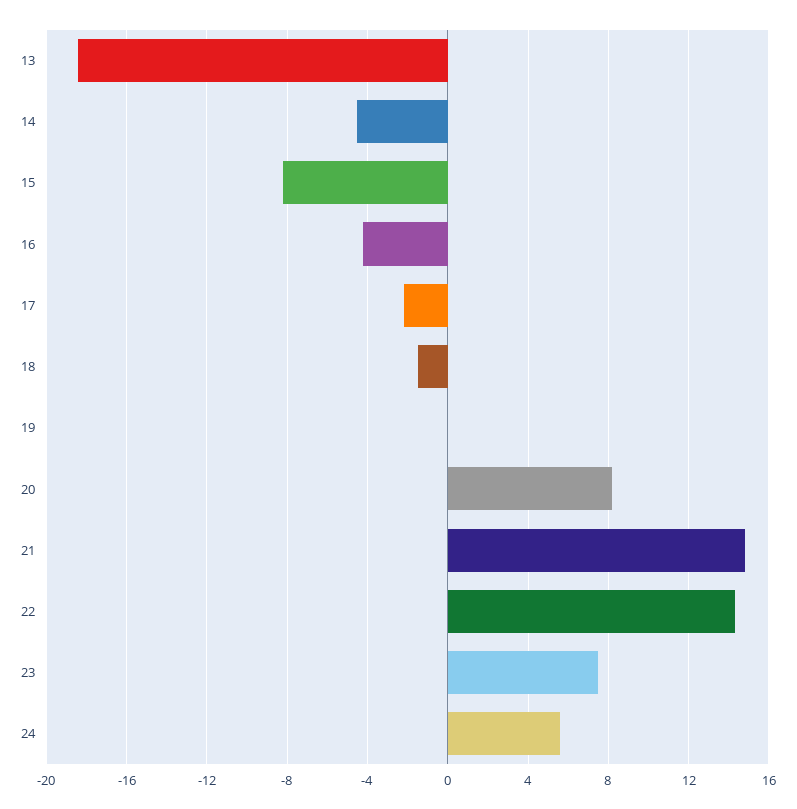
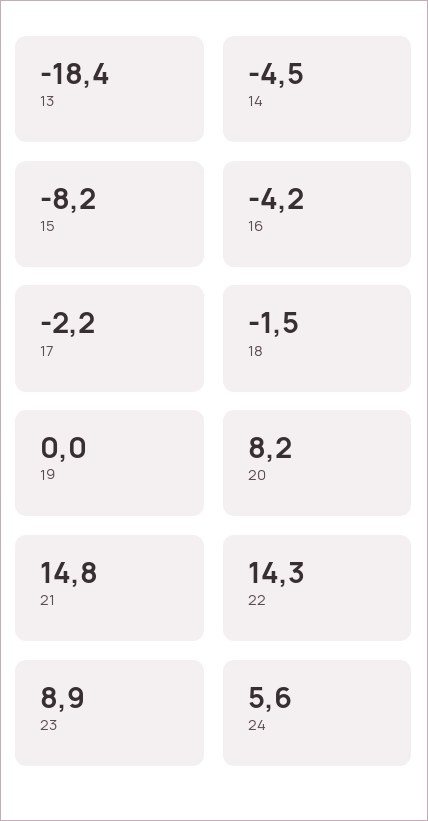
23: 7.5 -> 8.9

